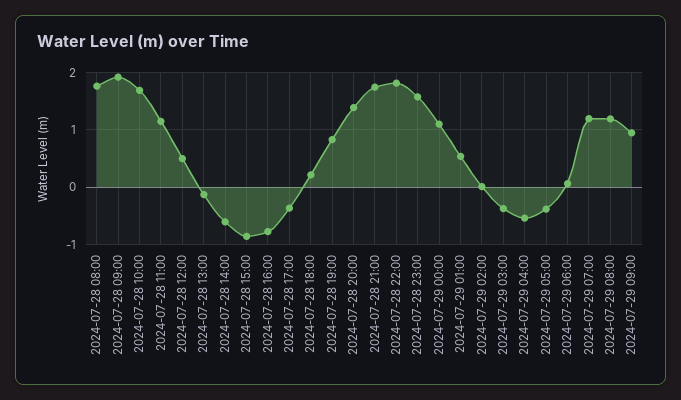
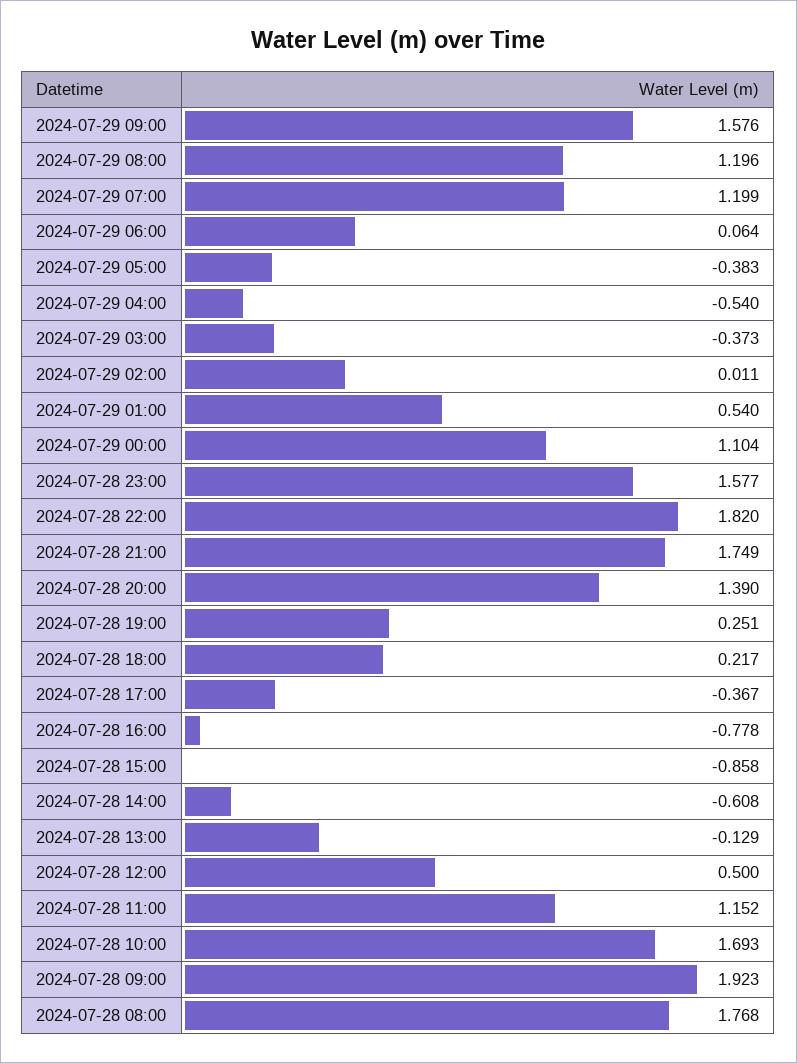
2024-07-28 19:00: 0.8 -> 0.251
2024-07-29 09:00: 1 -> 1.576

